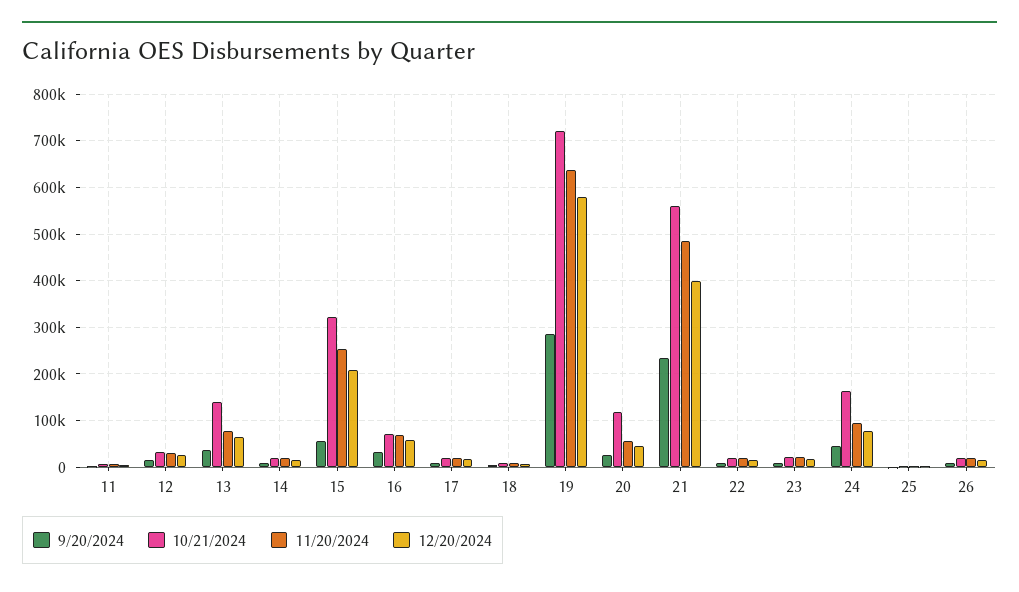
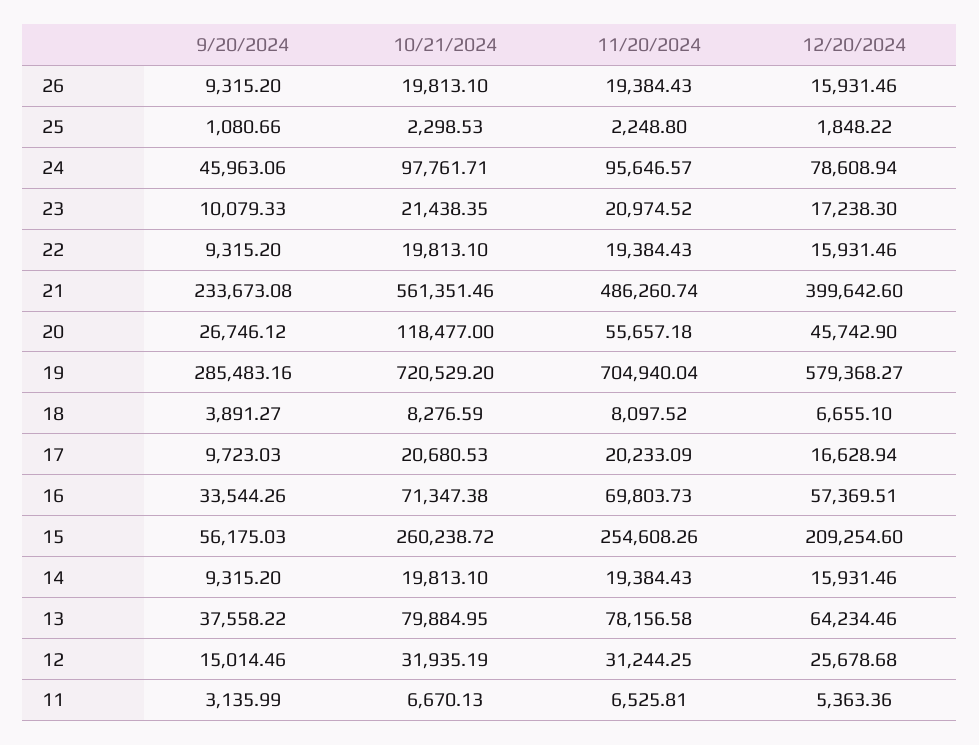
10/21/2024, 13: 140000 -> 79884.95
10/21/2024, 15: 320000 -> 260238.72
11/20/2024, 19: 640000 -> 704940.04
10/21/2024, 24: 160000 -> 97761.71

